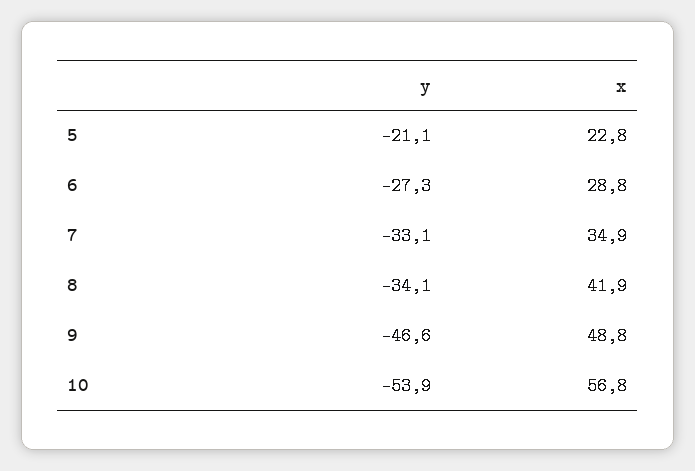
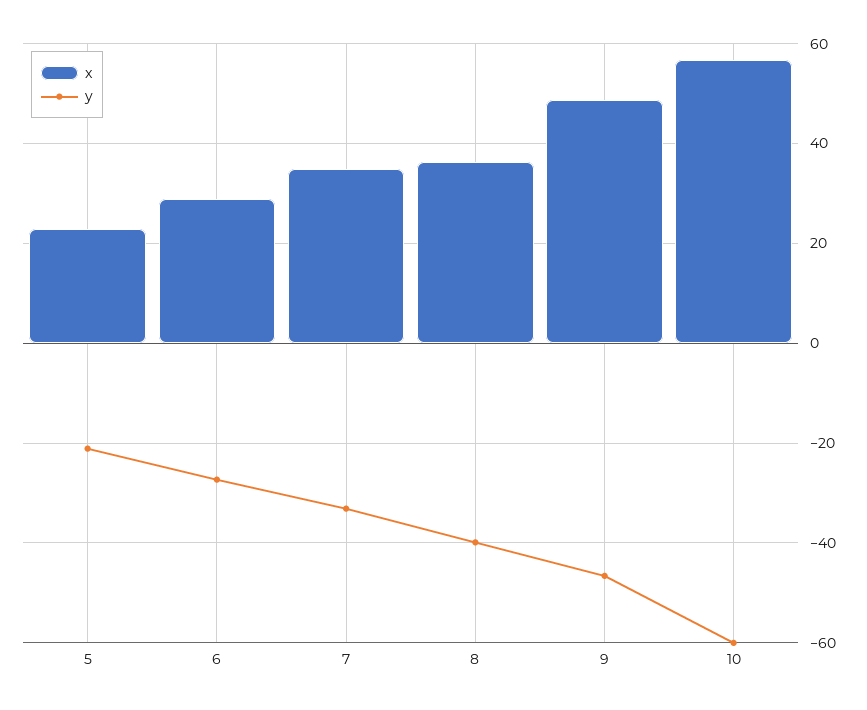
y, 8: -34.1 -> -40
x, 8: 41.9 -> 36
y, 10: -53.9 -> -60

